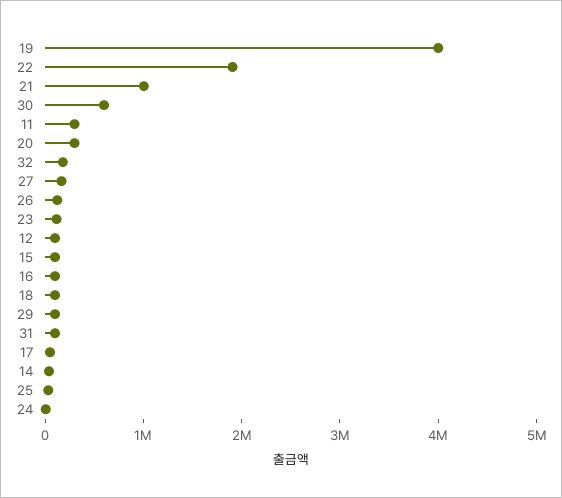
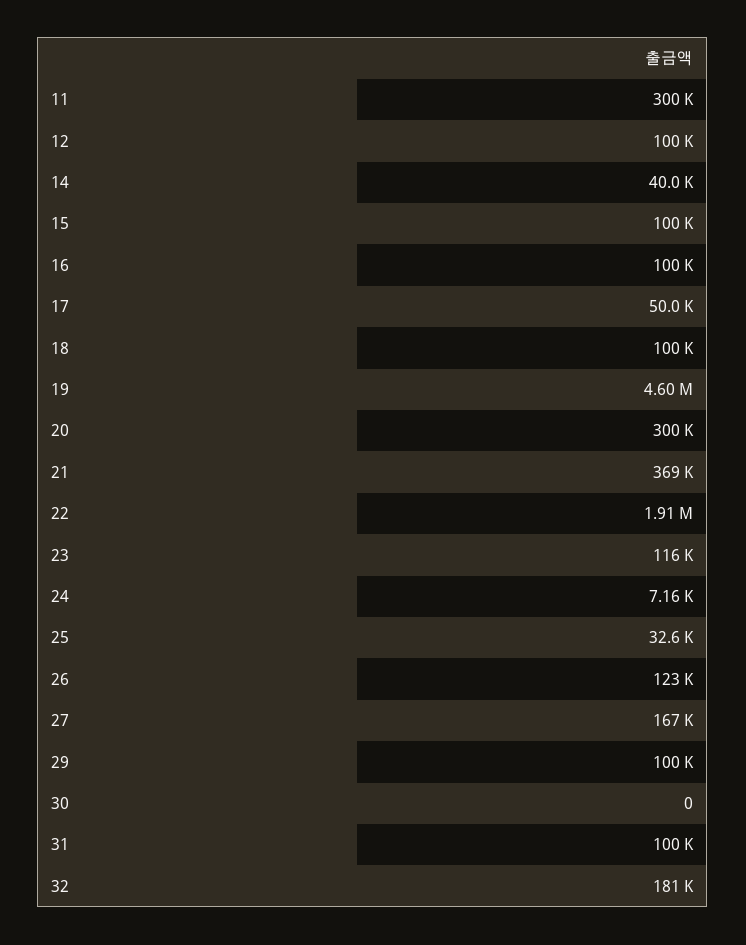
19: 4000000 -> 4600000
21: 1000000 -> 369000
30: 600000 -> 0

